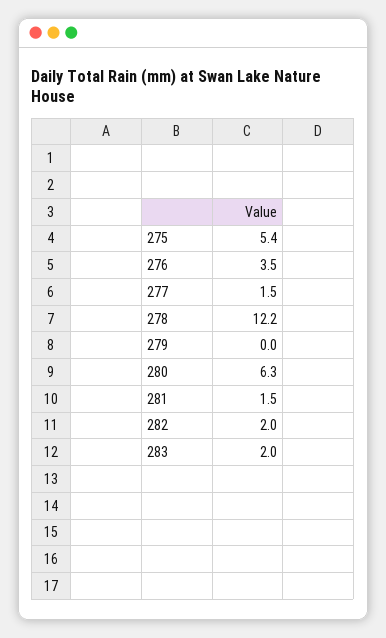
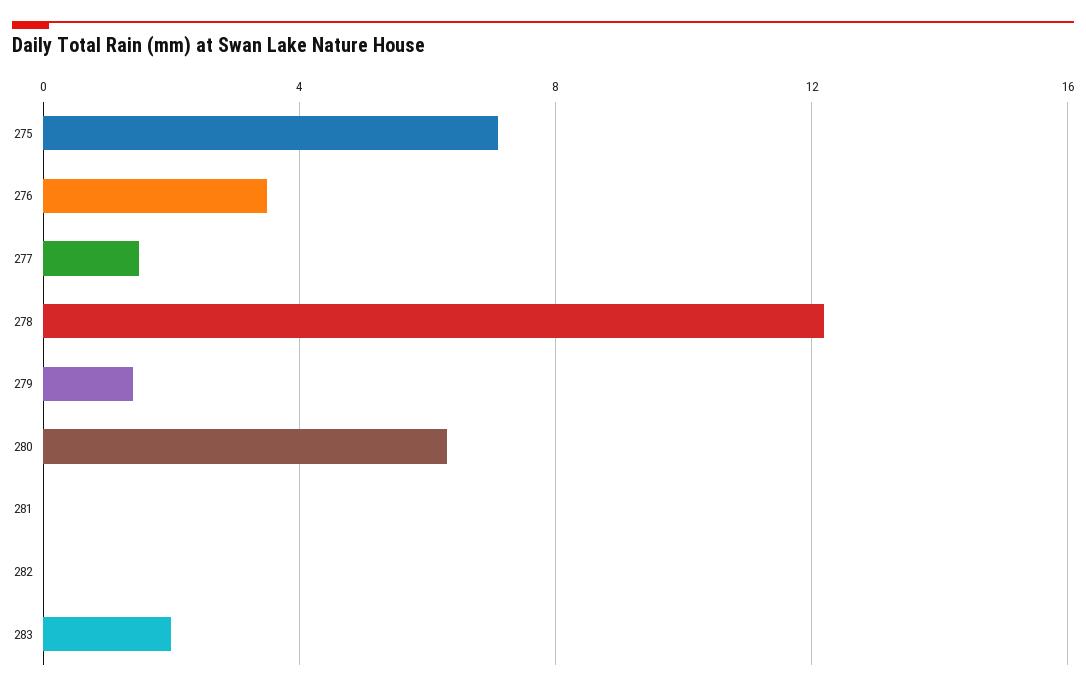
275: 5.4 -> 7
279: 0 -> 1.5
281: 1.5 -> 0
282: 2 -> 0

